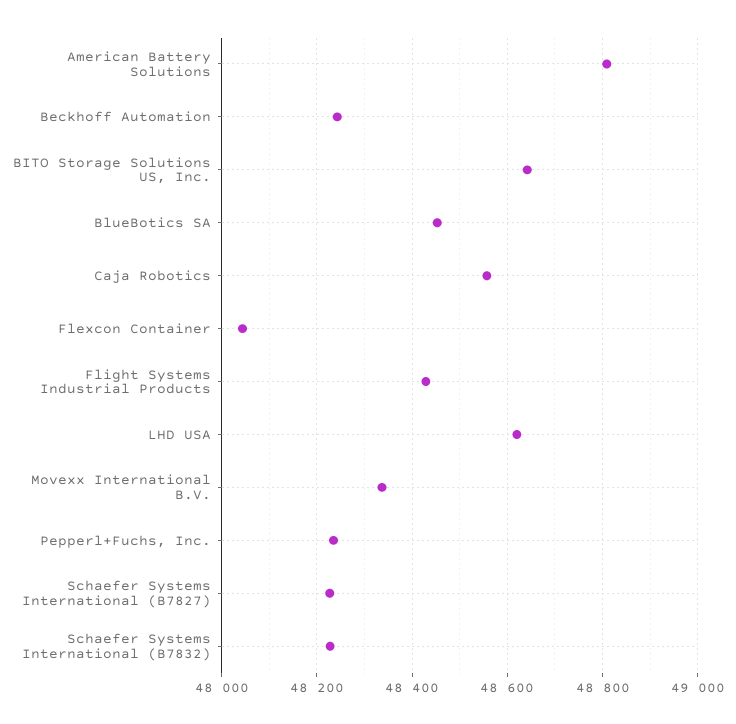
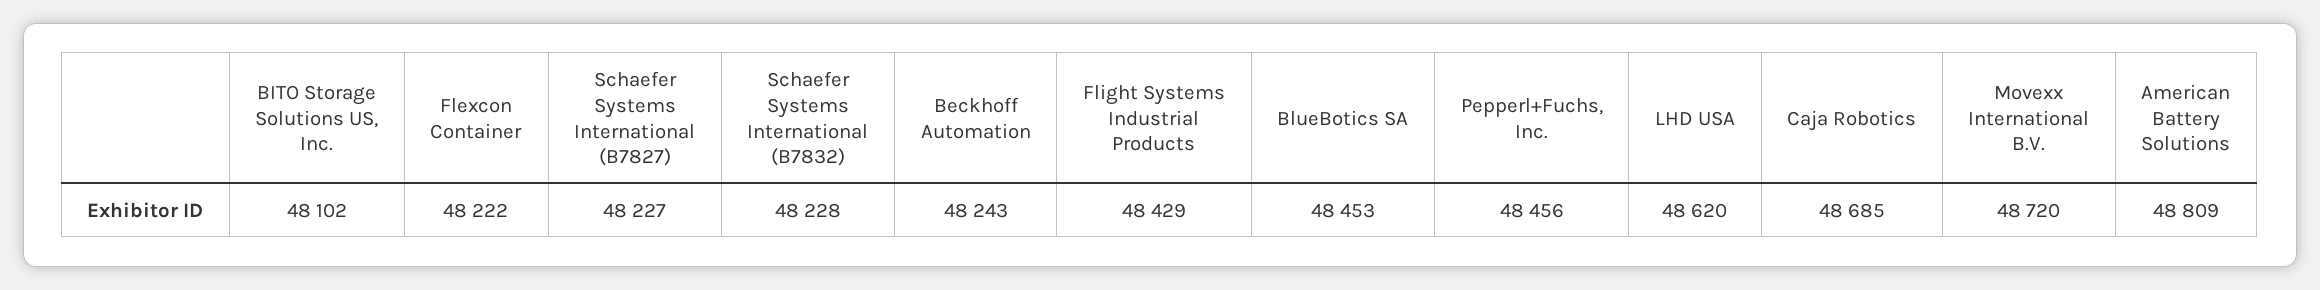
BITO Storage Solutions US, Inc.: 48640 -> 48102
Caja Robotics: 48560 -> 48685
Flexcon Container: 48040 -> 48222
Movexx International B.V.: 48340 -> 48720
Pepperl+Fuchs, Inc.: 48240 -> 48456

